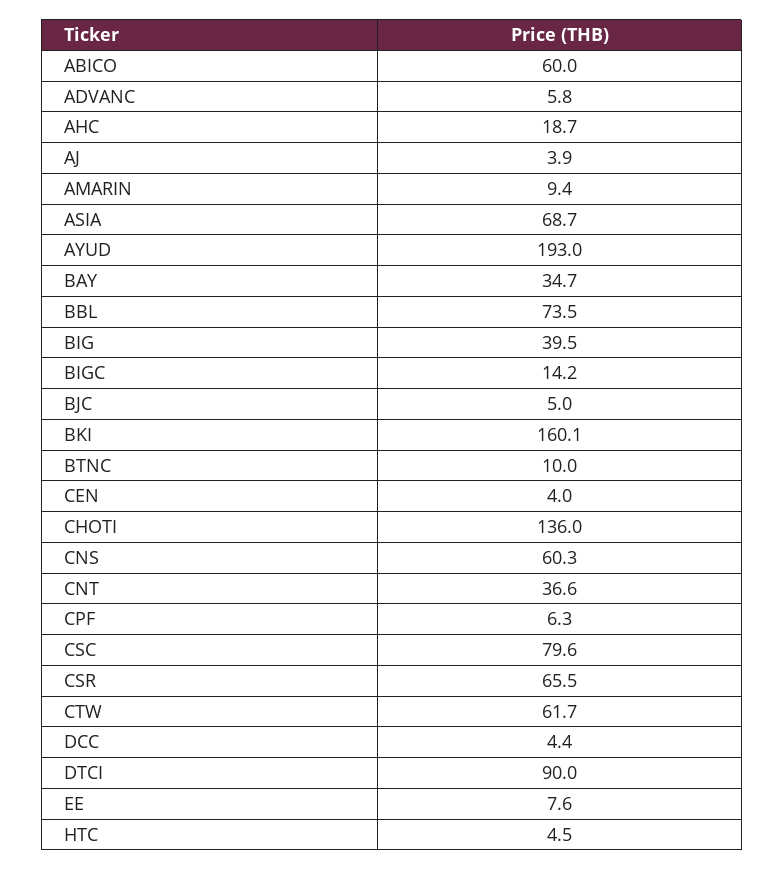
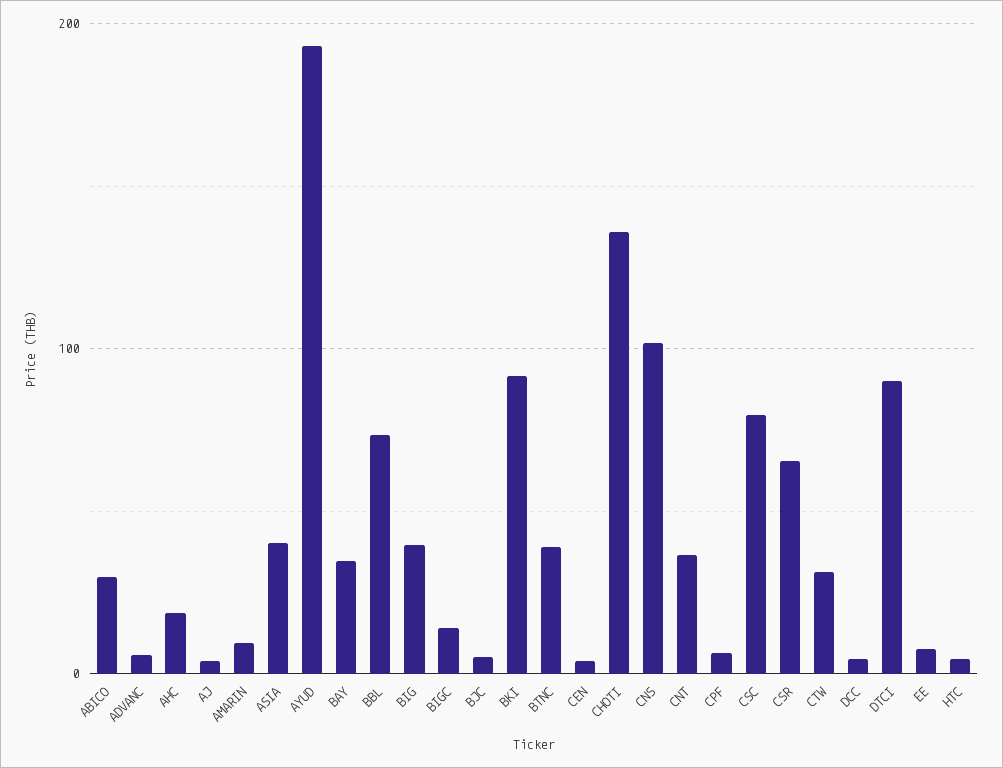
ABICO: 60 -> 30
ASIA: 68.7 -> 40
BKI: 160.1 -> 90
BTNC: 10 -> 40
CNS: 60.3 -> 100
CTW: 61.7 -> 30

